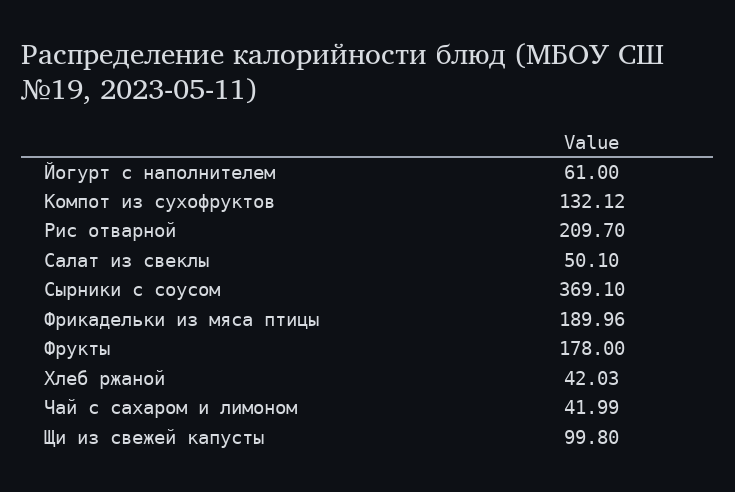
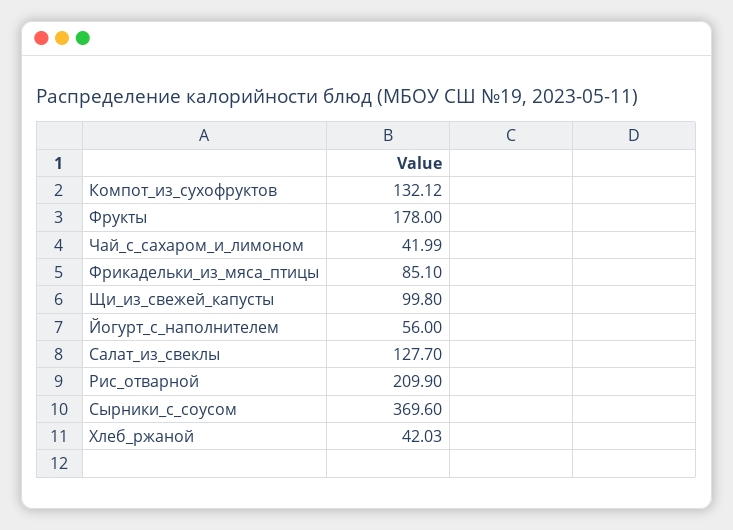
Йогурт с наполнителем: 61 -> 56
Рис отварной: 209.7 -> 209.9
Салат из свеклы: 50.1 -> 127.7
Сырники с соусом: 369.1 -> 369.6
Фрикадельки из мяса птицы: 189.96 -> 85.1

